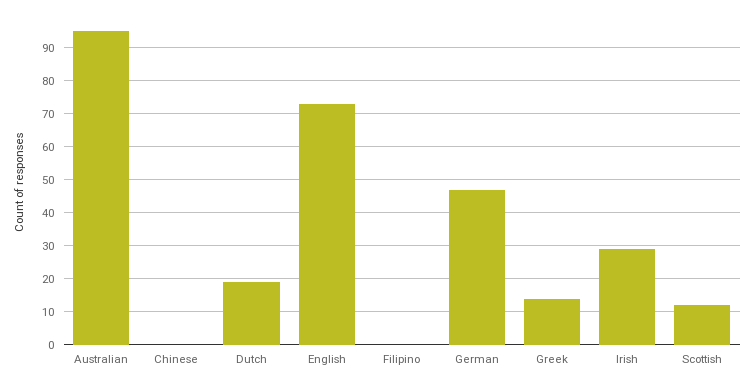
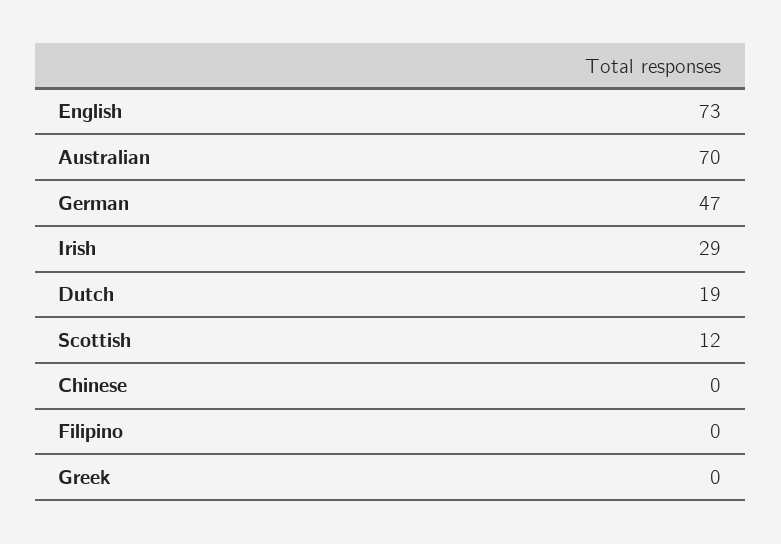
Australian: 95 -> 70
Greek: 15 -> 0

